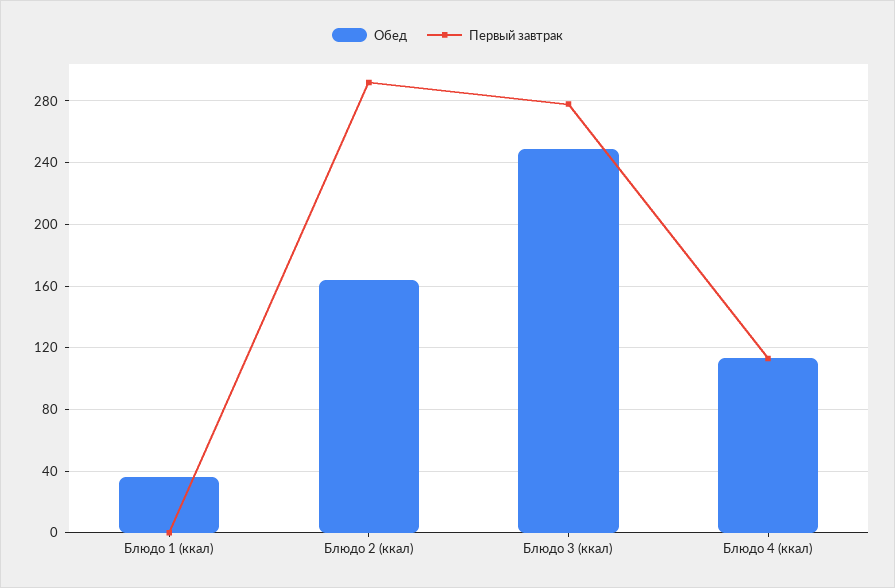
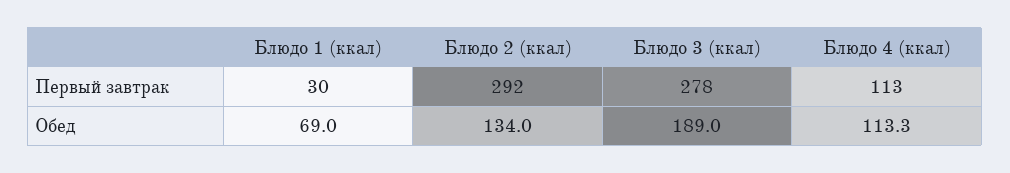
Обед, Блюдо 1 (ккал): 35 -> 69
Первый завтрак, Блюдо 1 (ккал): 0 -> 30
Обед, Блюдо 2 (ккал): 165 -> 134
Обед, Блюдо 3 (ккал): 250 -> 189

